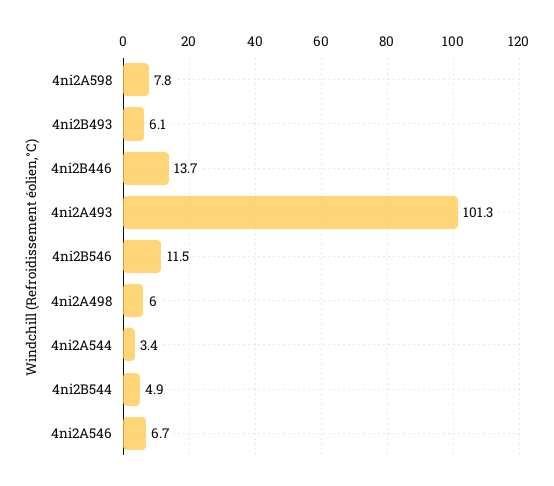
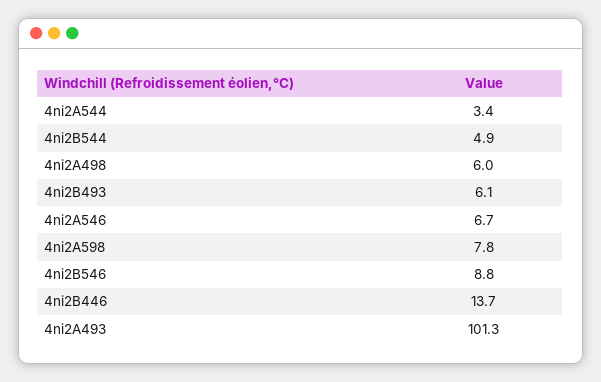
4ni2B546: 11.5 -> 8.8

